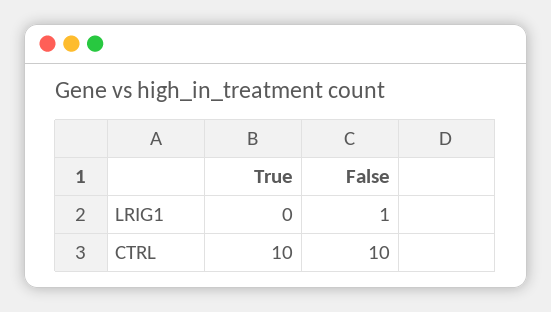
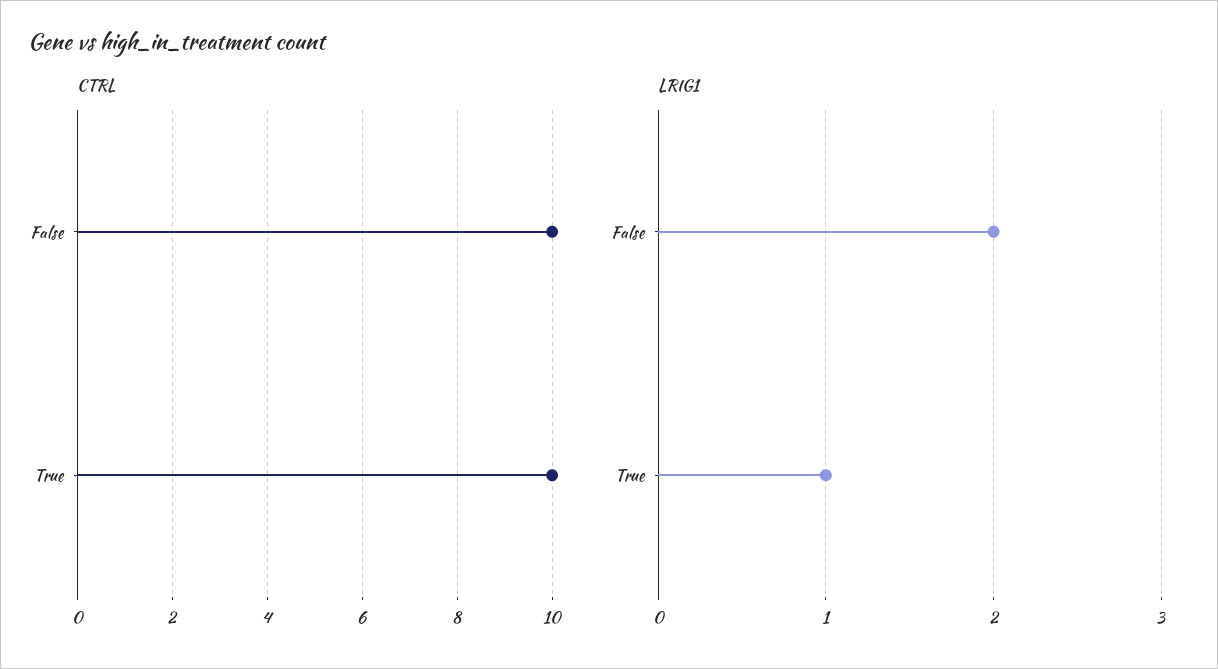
LRIG1, True: 0 -> 1
LRIG1, False: 1 -> 2

